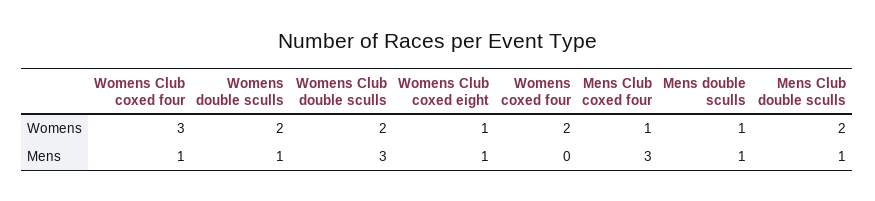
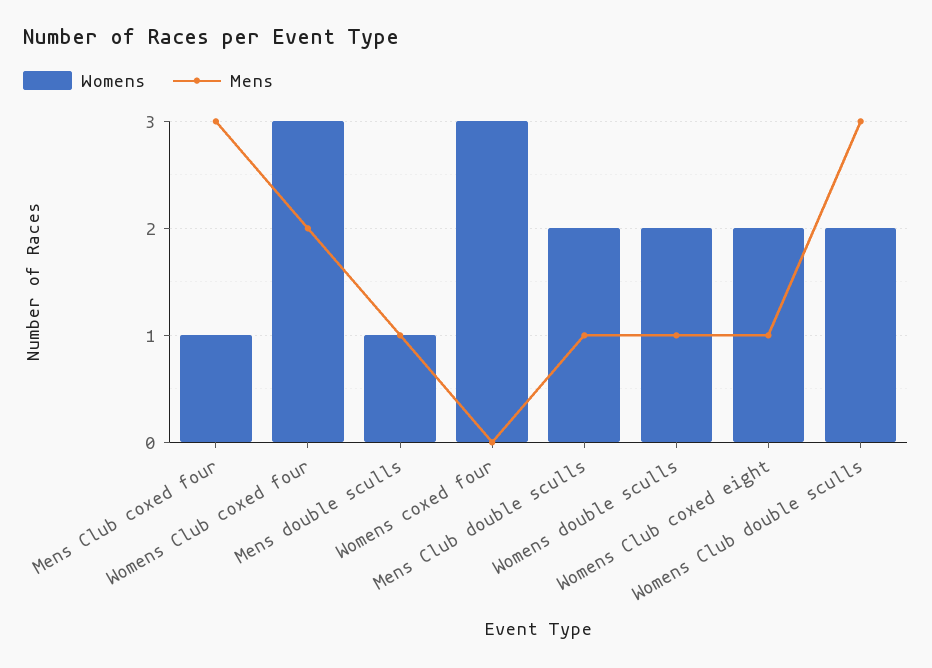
Womens, Womens Club coxed eight: 1 -> 2
Womens, Womens coxed four: 2 -> 3
Mens, Womens Club coxed four: 1 -> 2

